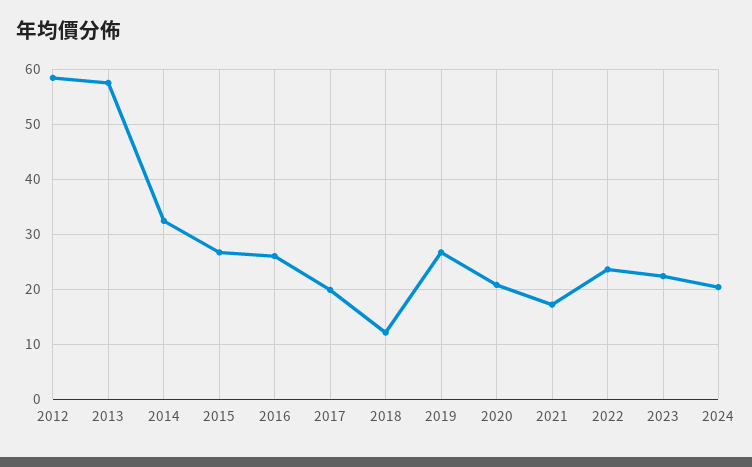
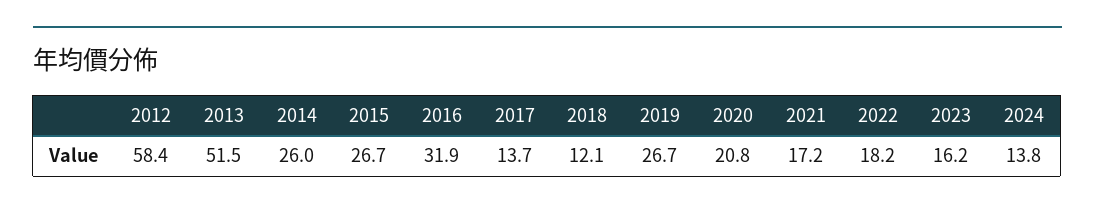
2013: 58 -> 51.5
2014: 32 -> 26
2016: 26 -> 31.9
2017: 20 -> 13.7
2022: 24 -> 18.2
2023: 22 -> 16.2
2024: 20 -> 13.8

